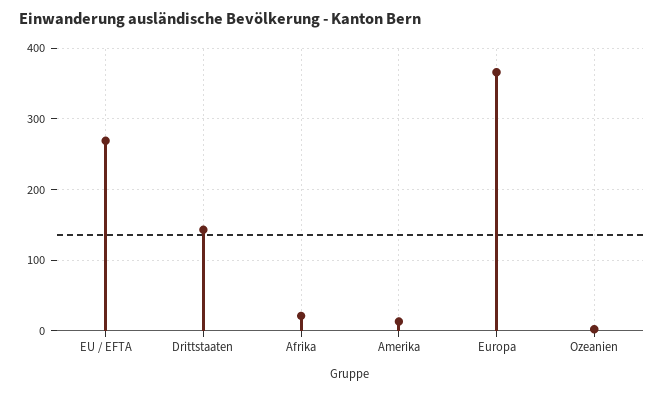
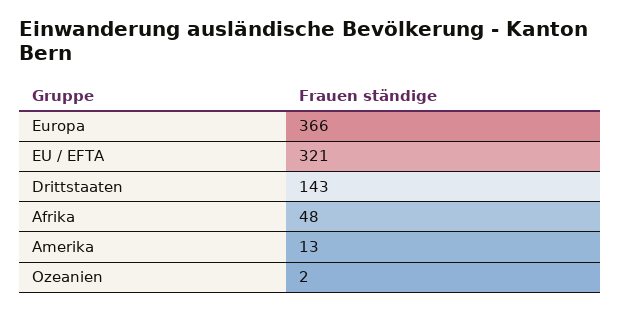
EU / EFTA: 270 -> 321
Afrika: 20 -> 48

